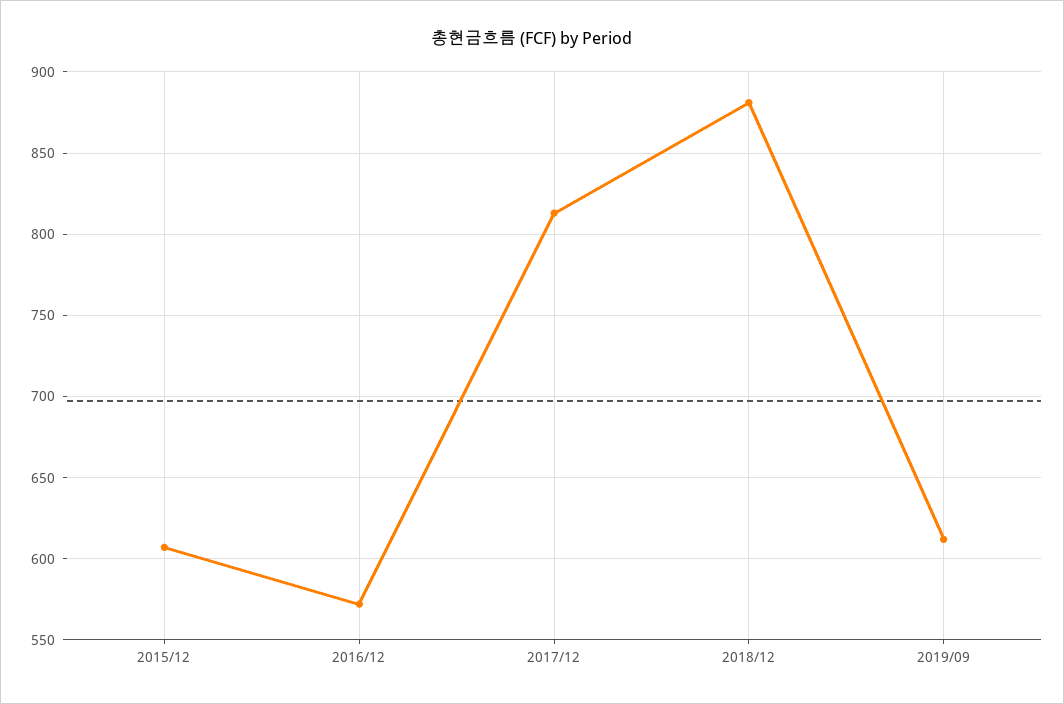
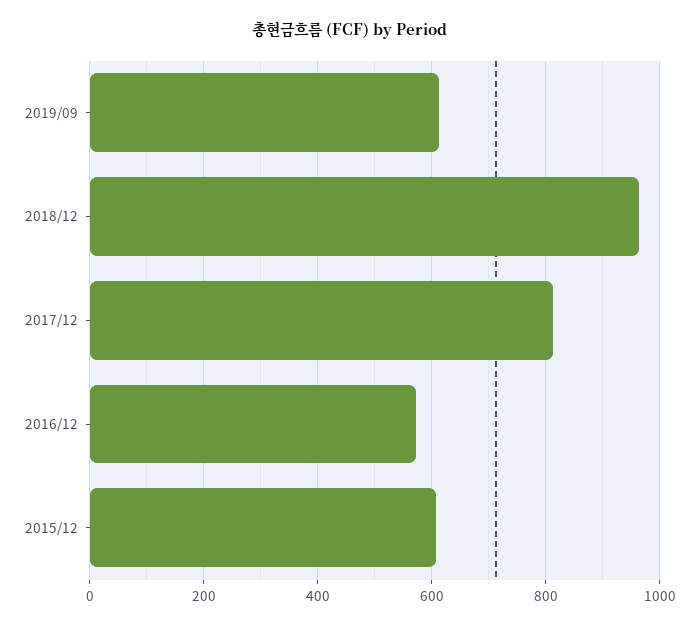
2018/12: 880 -> 960

